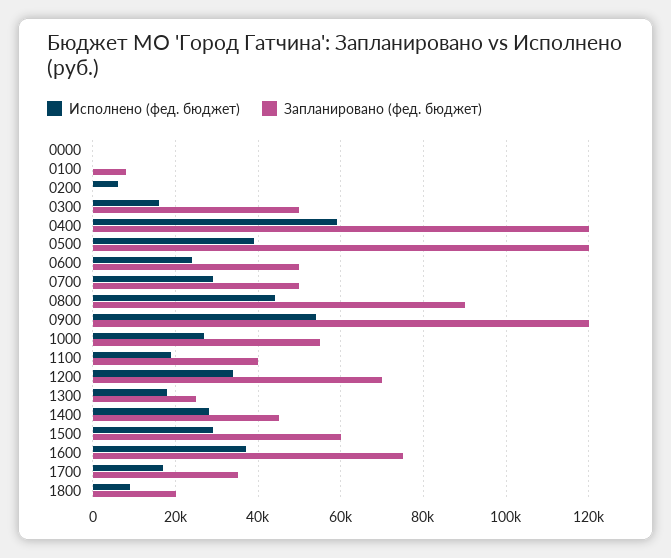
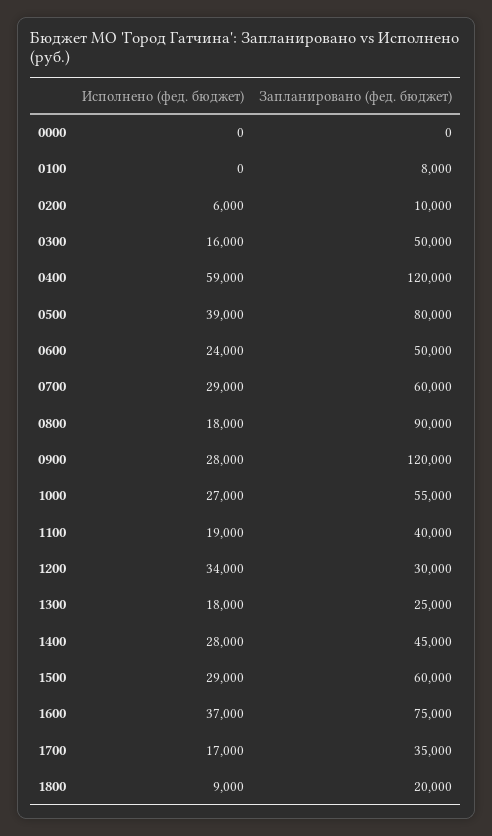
Запланировано (фед. бюджет), 0200: 0 -> 10000
Запланировано (фед. бюджет), 0500: 120000 -> 80000
Запланировано (фед. бюджет), 0700: 50000 -> 60000
Исполнено (фед. бюджет), 0800: 44000 -> 18000
Исполнено (фед. бюджет), 0900: 54000 -> 28000
Запланировано (фед. бюджет), 1200: 70000 -> 30000

